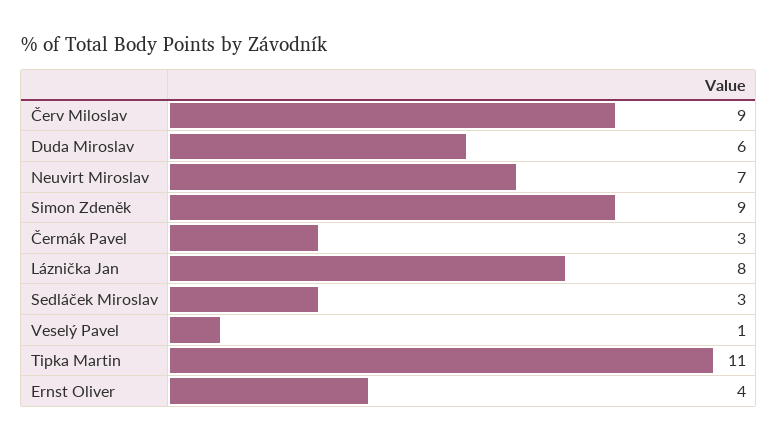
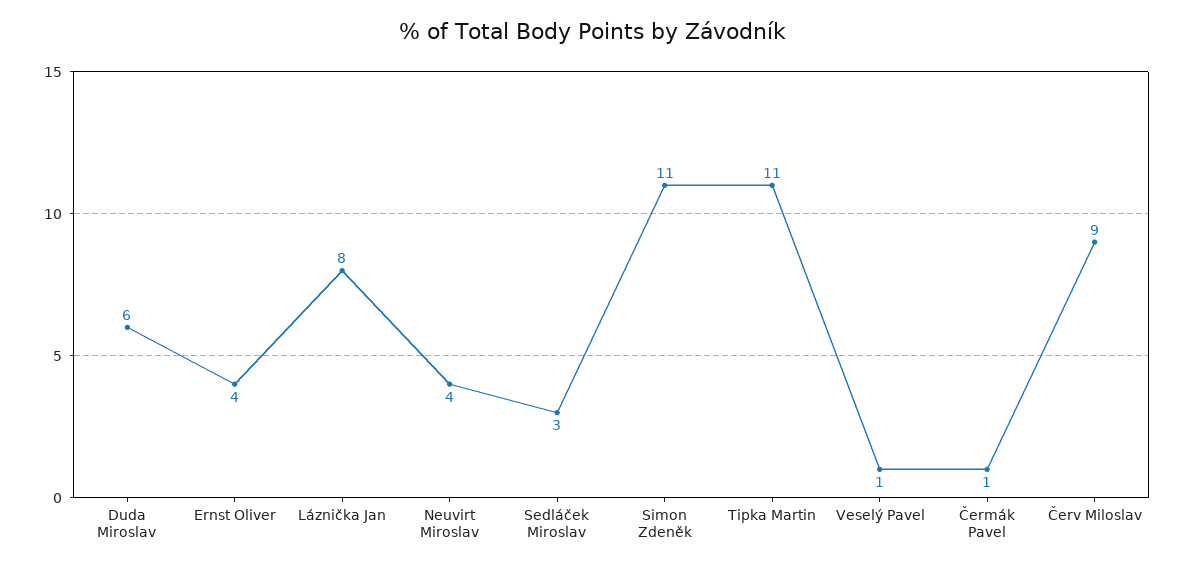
Neuvirt Miroslav: 7 -> 4
Simon Zdeněk: 9 -> 11
Čermák Pavel: 3 -> 1

